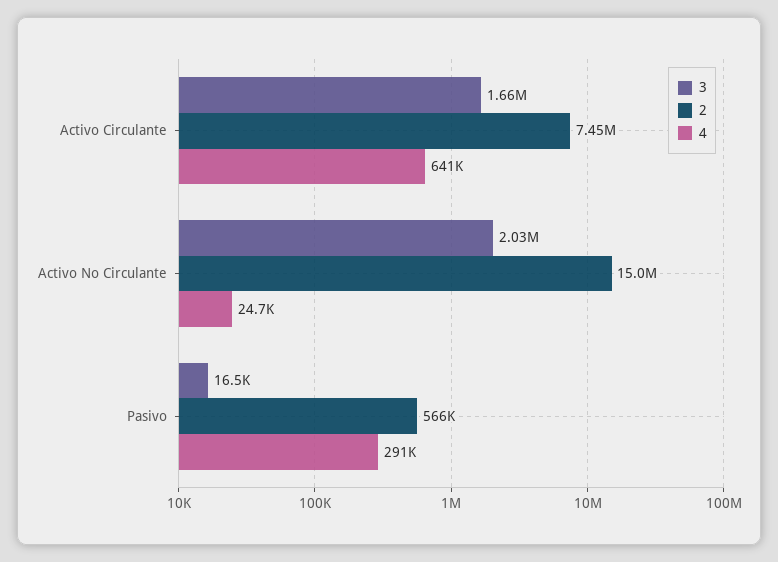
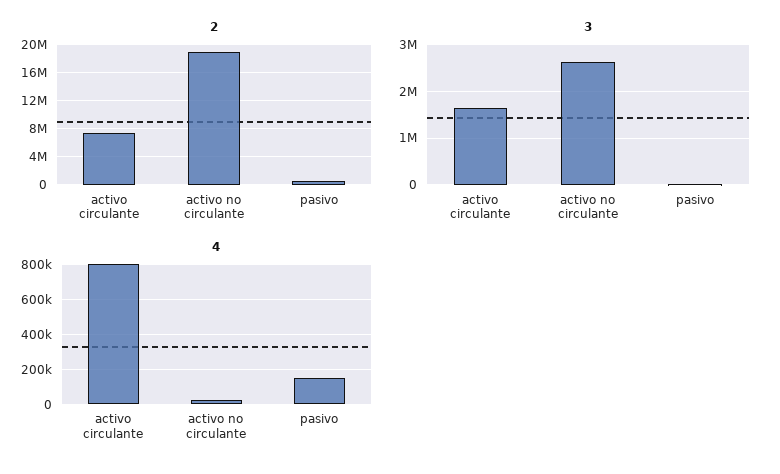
4, Activo Circulante: 641000 -> 800000
3, Activo No Circulante: 2030000 -> 2600000
2, Activo No Circulante: 15000000 -> 19000000
4, Pasivo: 291000 -> 150000

